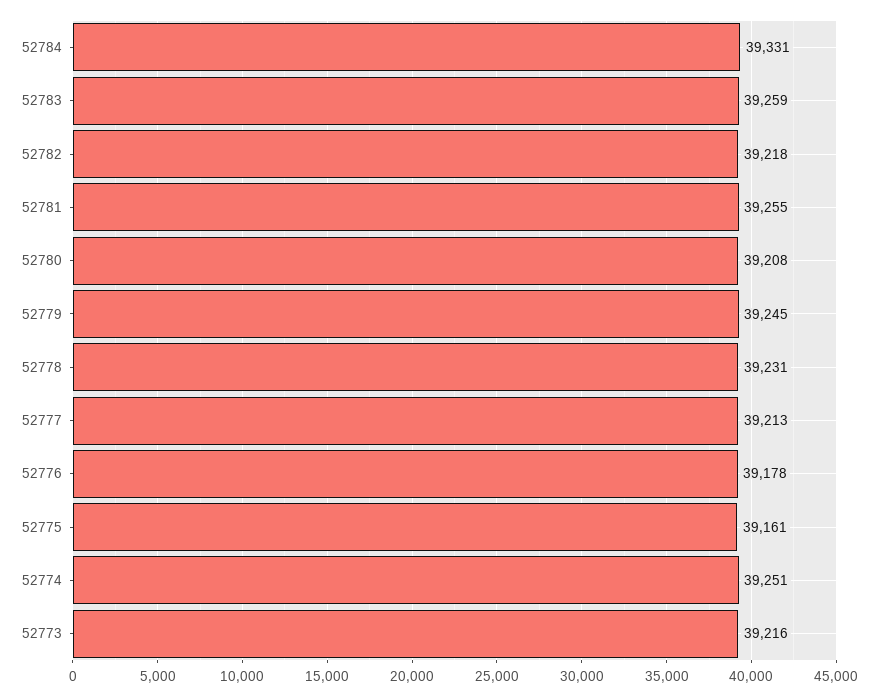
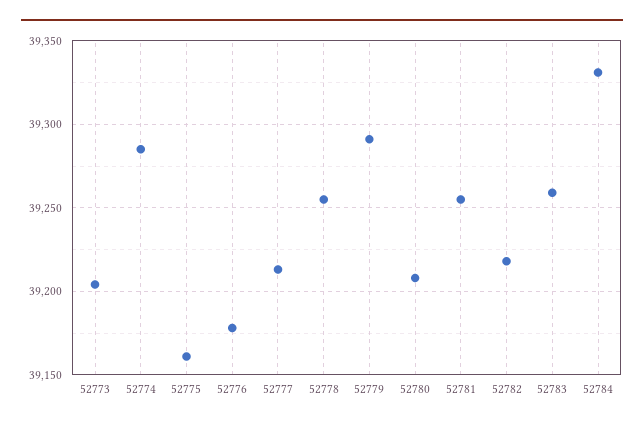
52779: 39245 -> 39290
52778: 39231 -> 39255
52774: 39251 -> 39285
52773: 39216 -> 39205

